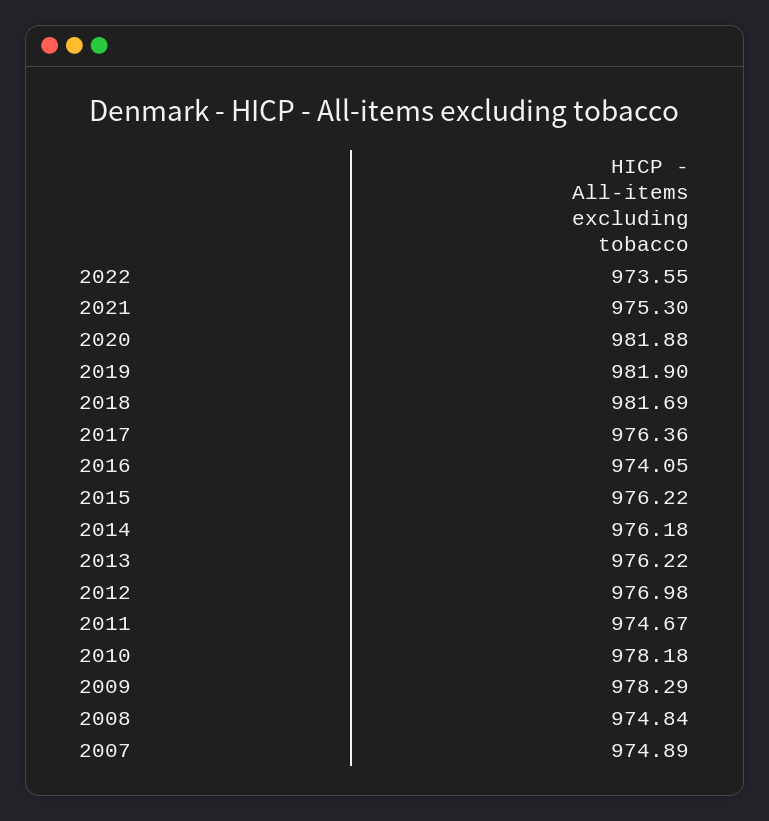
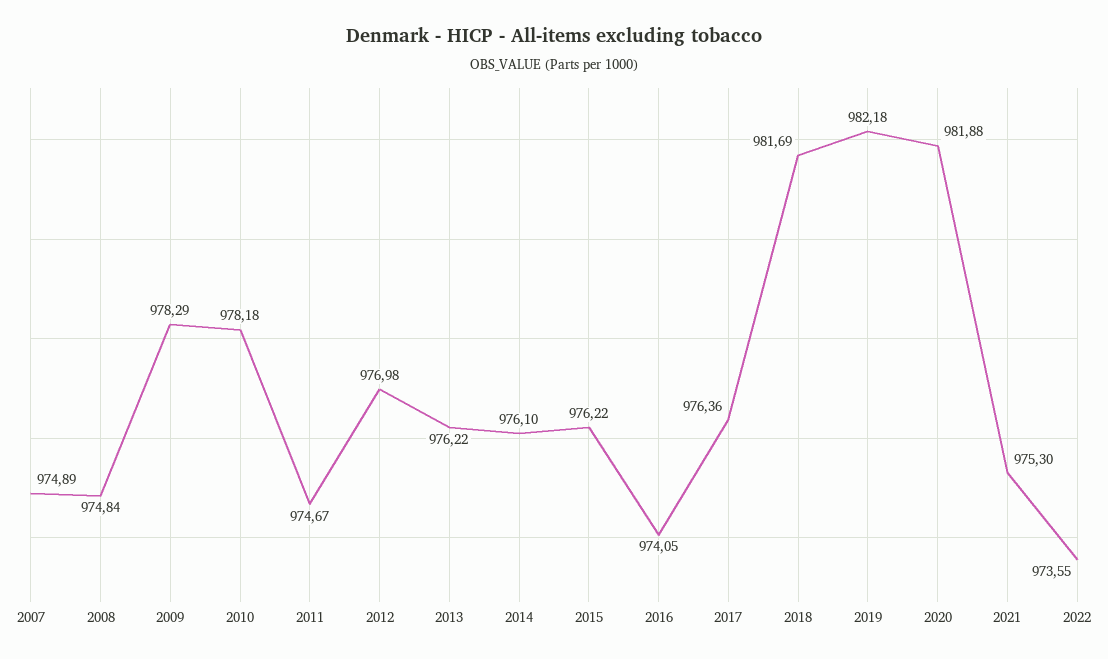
2019: 981.9 -> 982.18
2014: 976.18 -> 976.1

